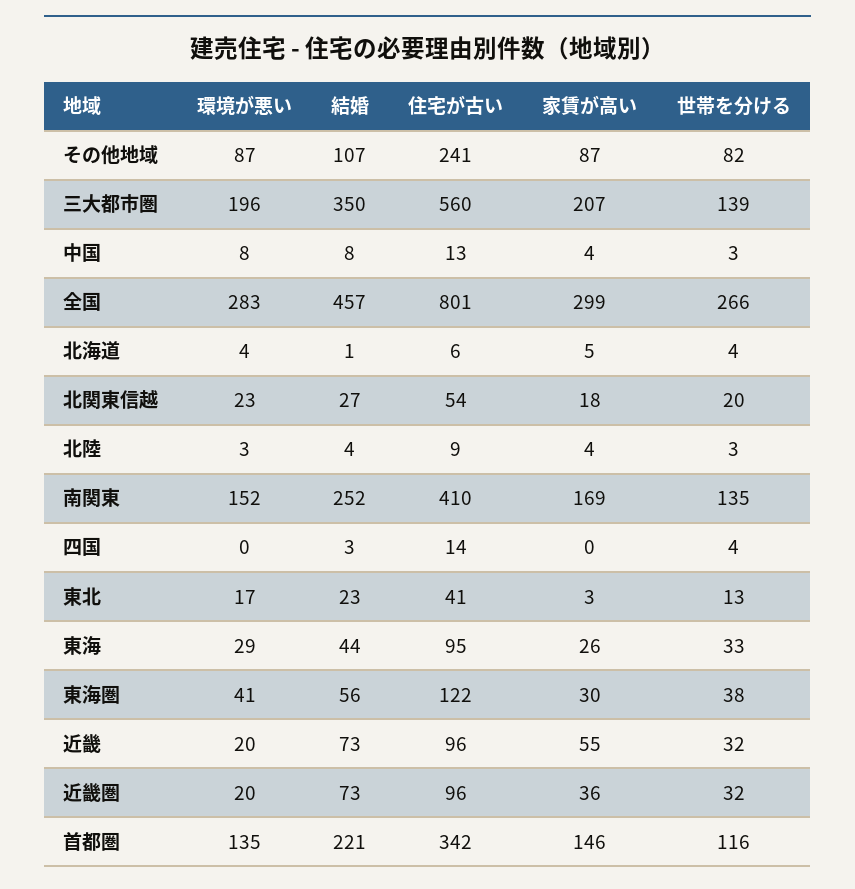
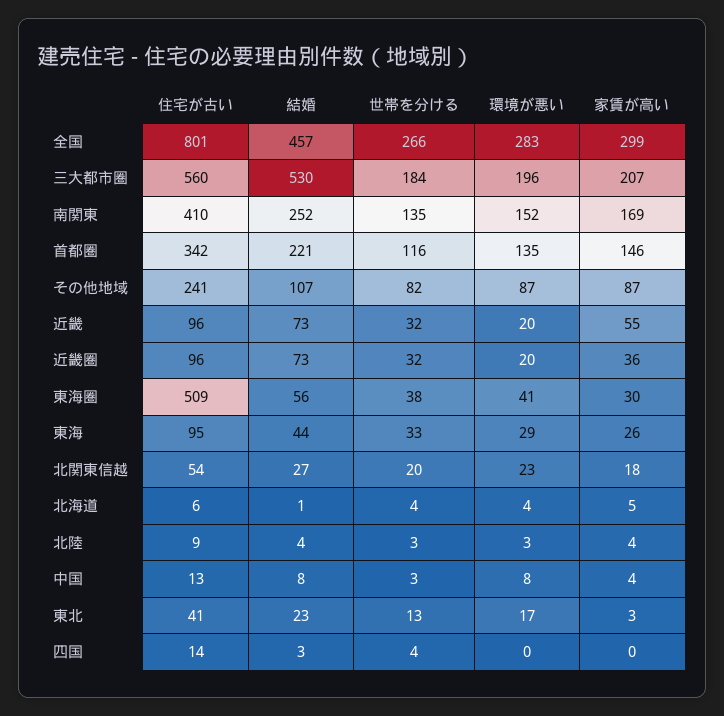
結婚, 三大都市圏: 350 -> 530
世帯を分ける, 三大都市圏: 139 -> 184
住宅が古い, 東海圏: 122 -> 509

